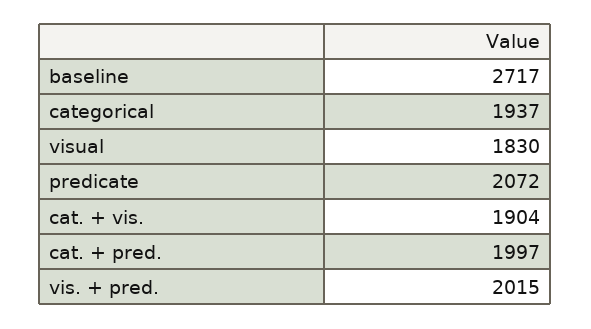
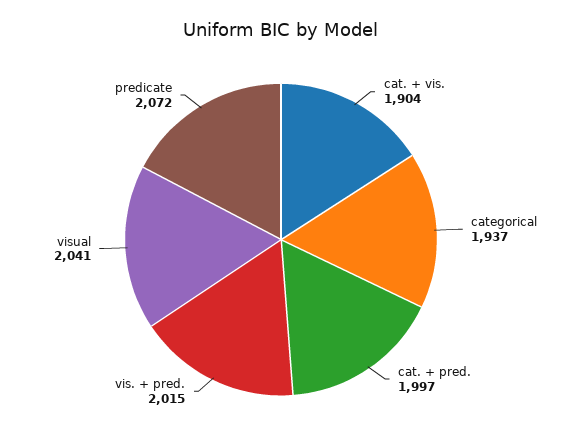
baseline: 2717 -> none
visual: 1830 -> 2041

